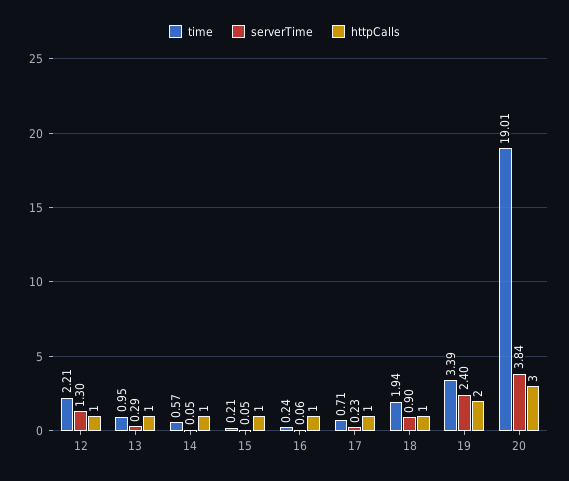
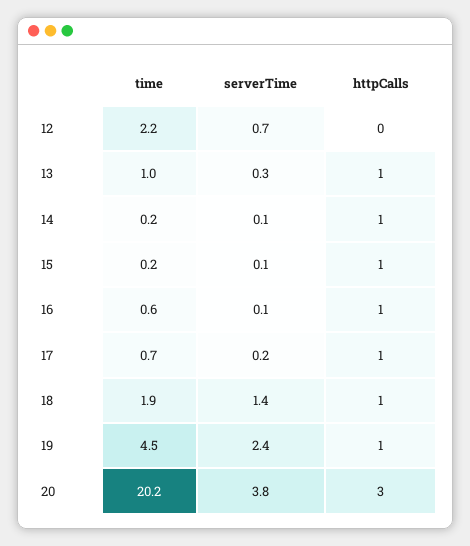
serverTime, 12: 1.3 -> 0.7
httpCalls, 12: 1 -> 0
time, 14: 0.57 -> 0.2
time, 16: 0.24 -> 0.6
serverTime, 18: 0.9 -> 1.4
time, 19: 3.39 -> 4.5
httpCalls, 19: 2 -> 1
time, 20: 19.01 -> 20.2

